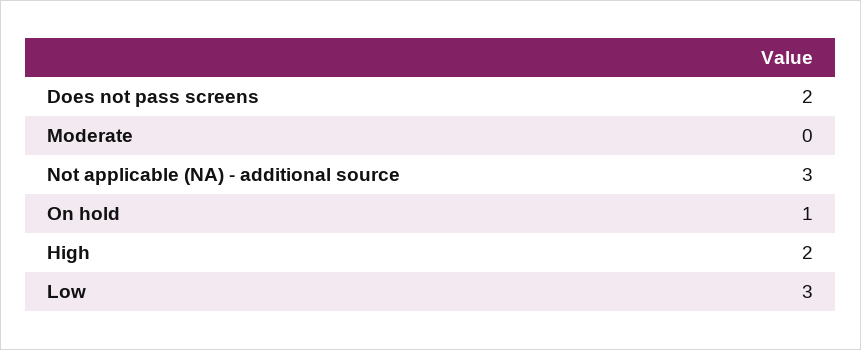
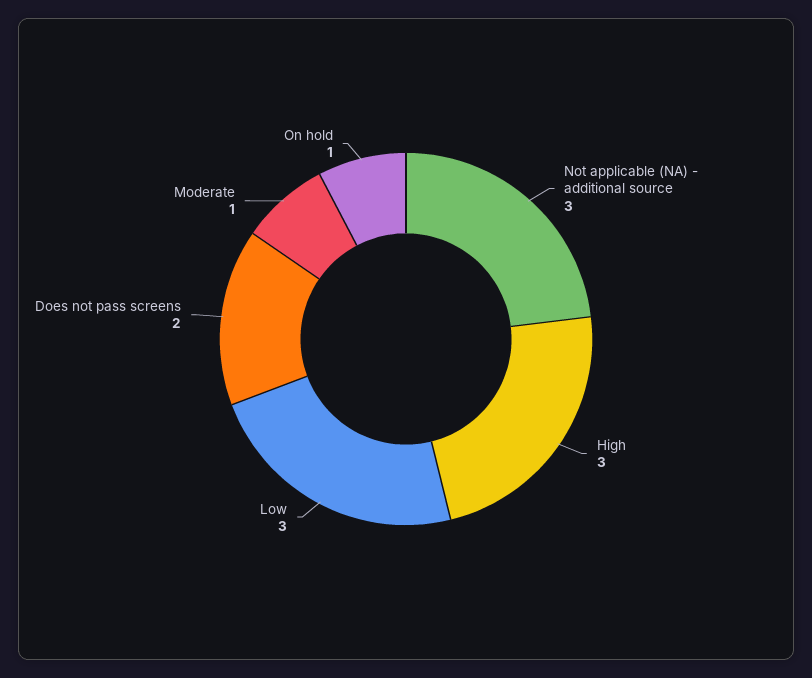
Moderate: 0 -> 1
High: 2 -> 3

